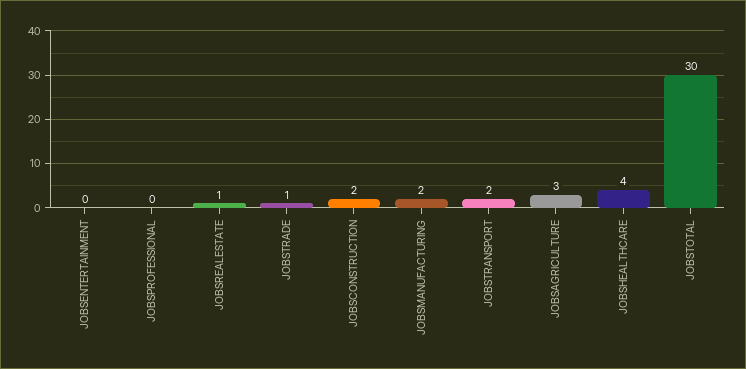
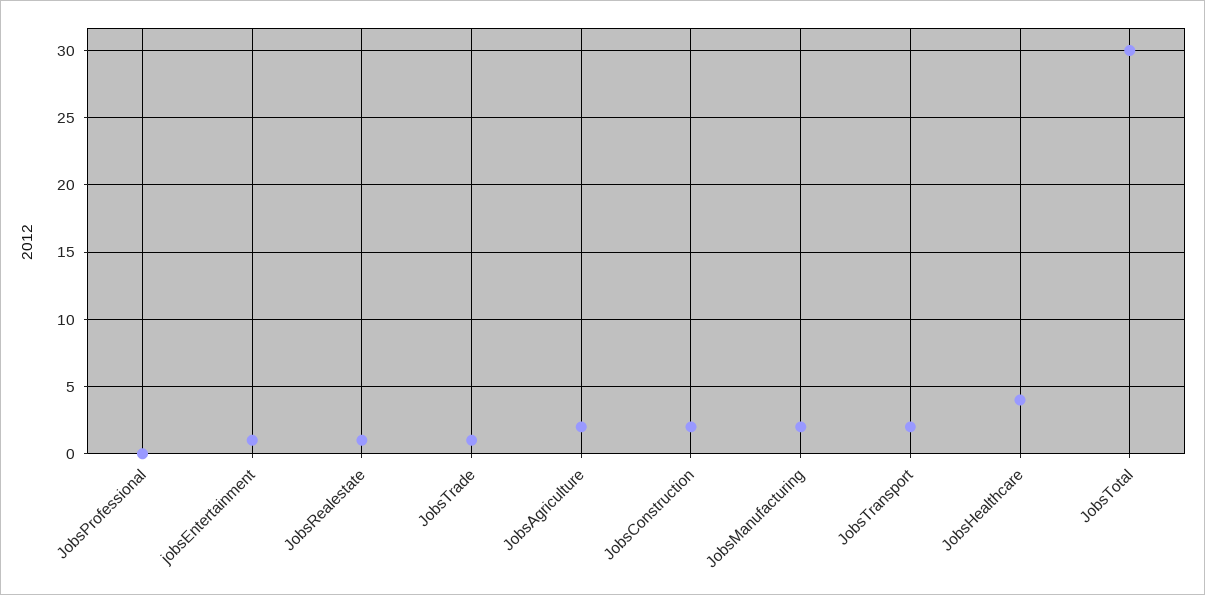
JOBSENTERTAINMENT: 0 -> 1
JOBSAGRICULTURE: 3 -> 2

